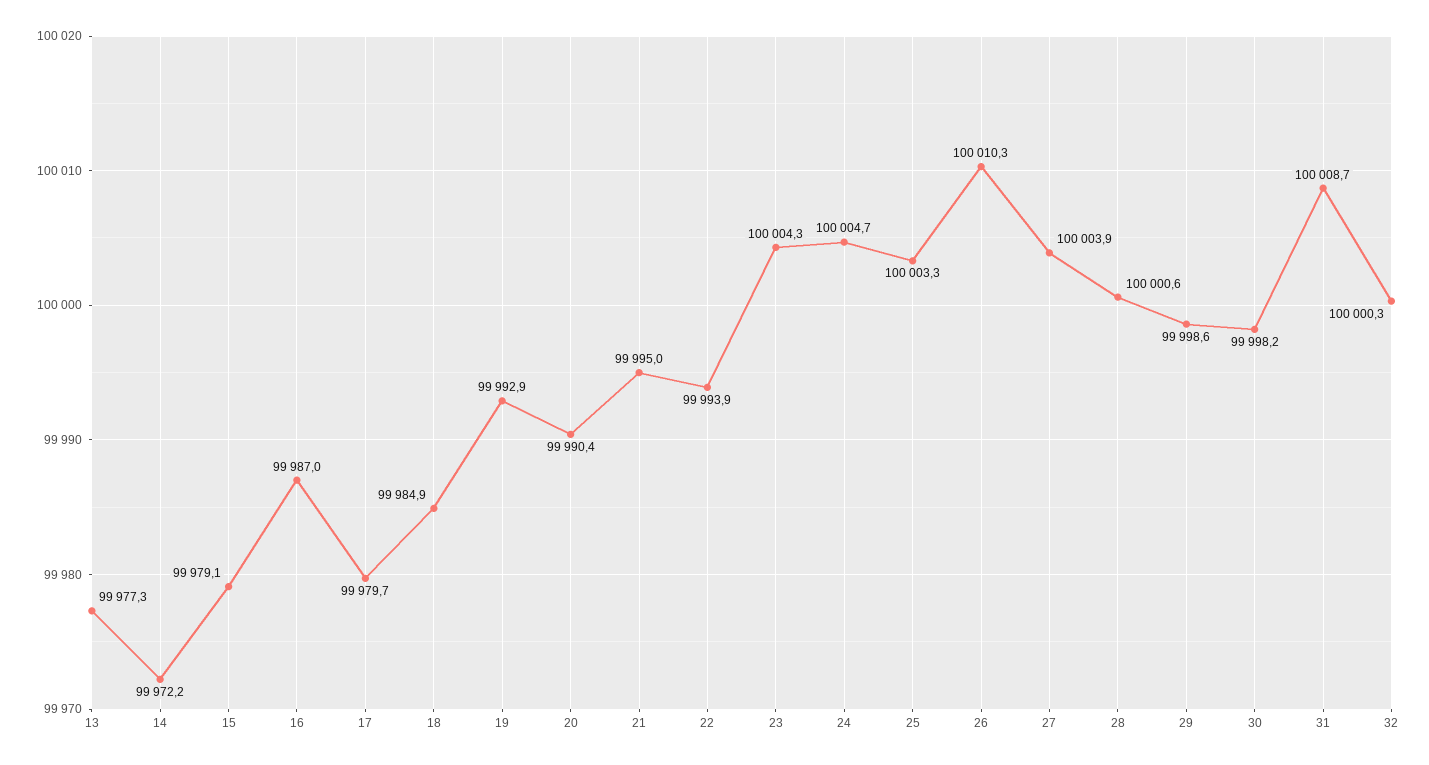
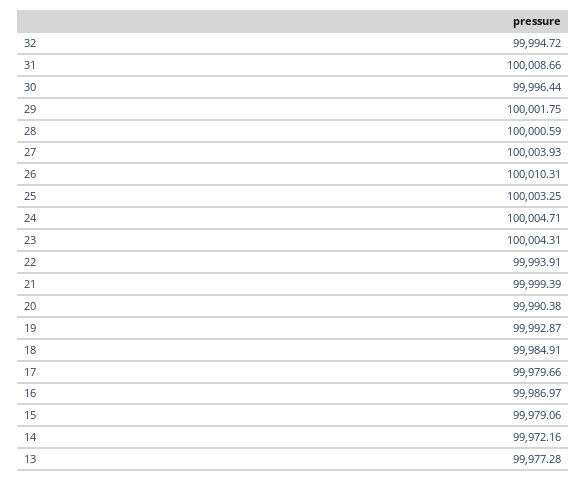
21: 99995 -> 99999.39
29: 99998.6 -> 100001.75
30: 99998.2 -> 99996.44
32: 100000.3 -> 99994.72

